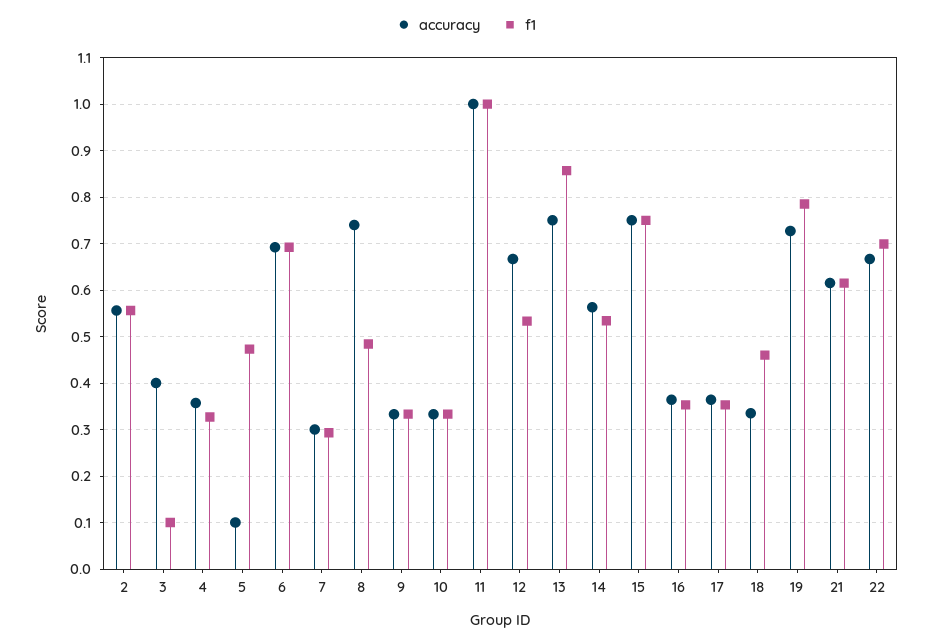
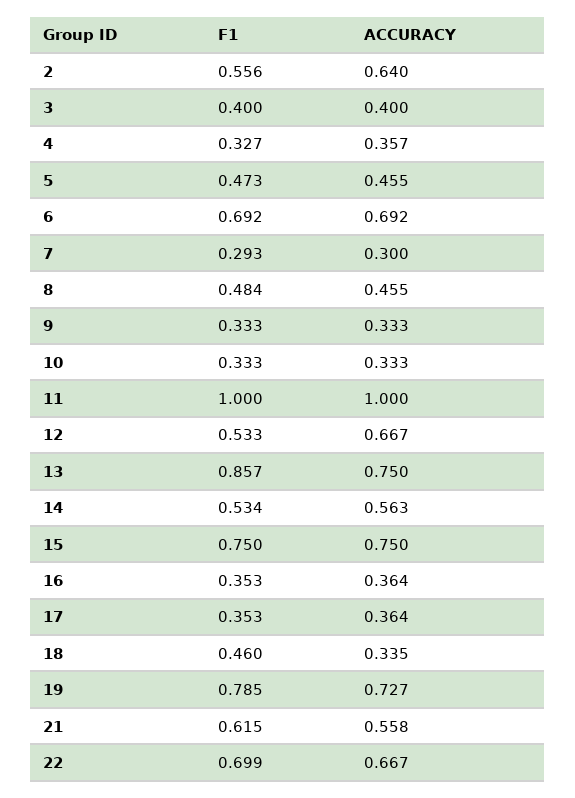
accuracy, 2: 0.56 -> 0.64
f1, 3: 0.1 -> 0.4
accuracy, 5: 0.1 -> 0.455
accuracy, 8: 0.74 -> 0.455
accuracy, 21: 0.62 -> 0.558

